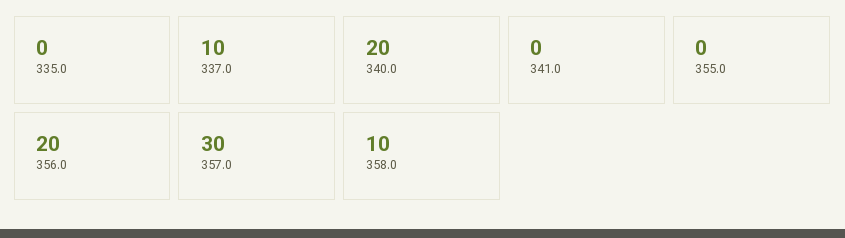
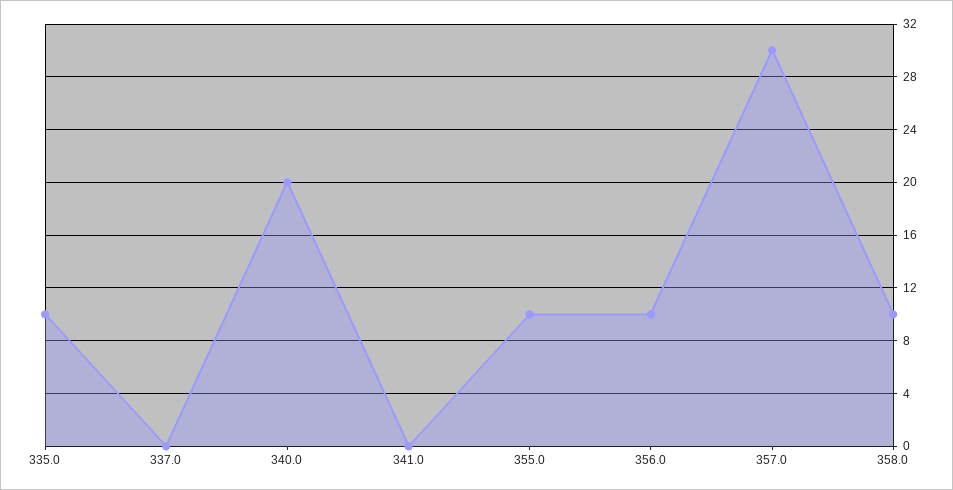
335.0: 0 -> 10
337.0: 10 -> 0
355.0: 0 -> 10
356.0: 20 -> 10

